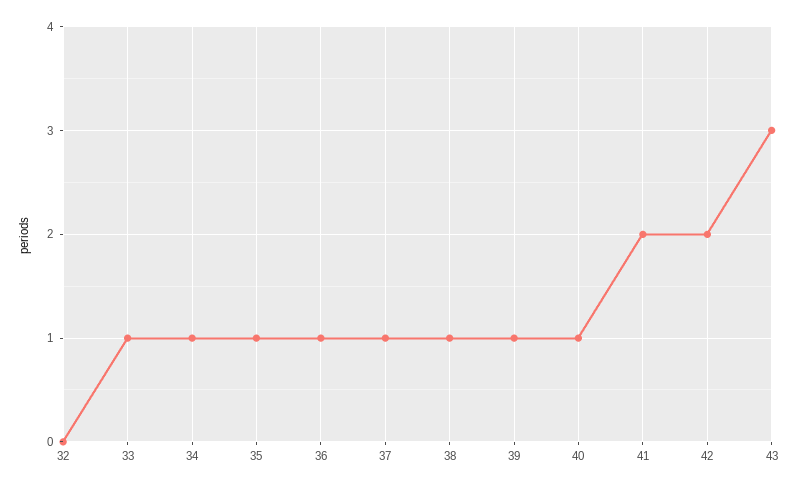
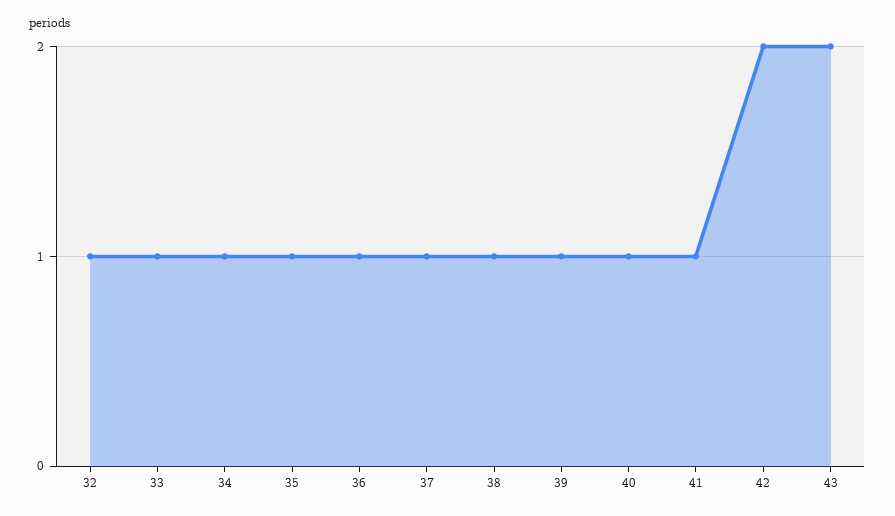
32: 0 -> 1
41: 2 -> 1
43: 3 -> 2

